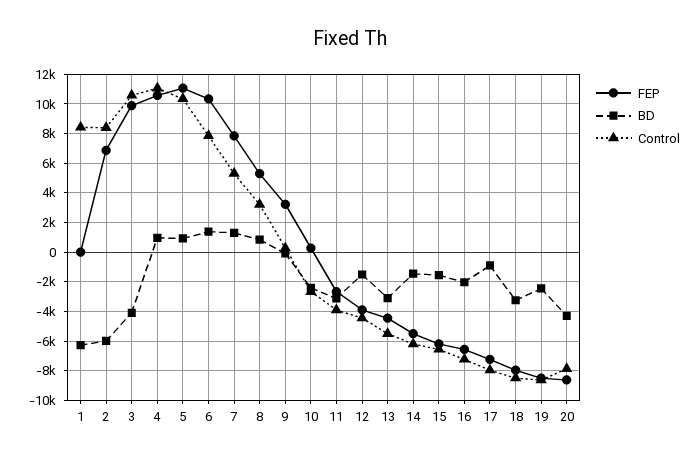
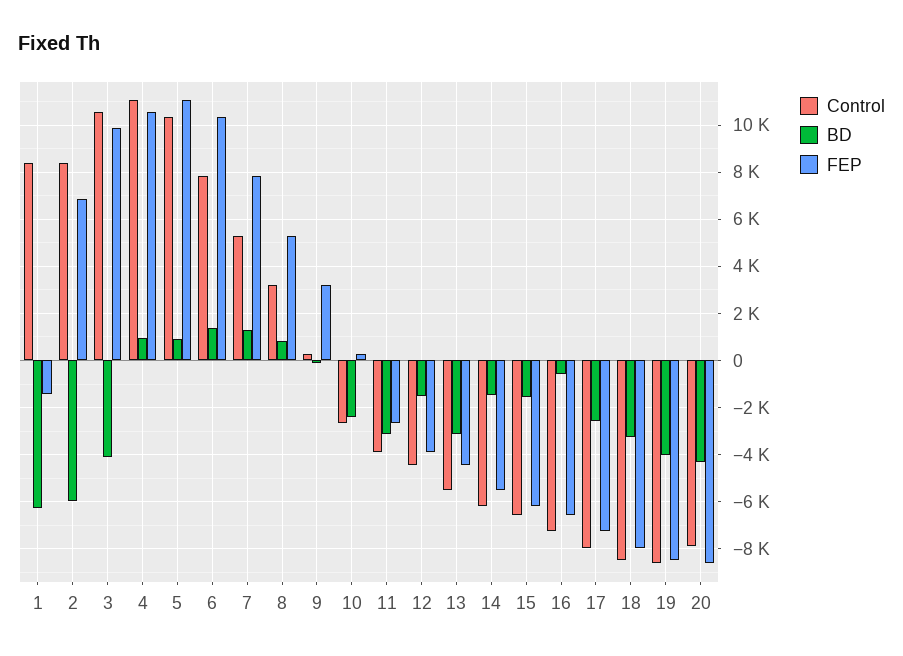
FEP, 1: 0 -> -1500
BD, 16: -2000 -> -500
BD, 17: -1000 -> -2500
BD, 19: -2500 -> -4000

